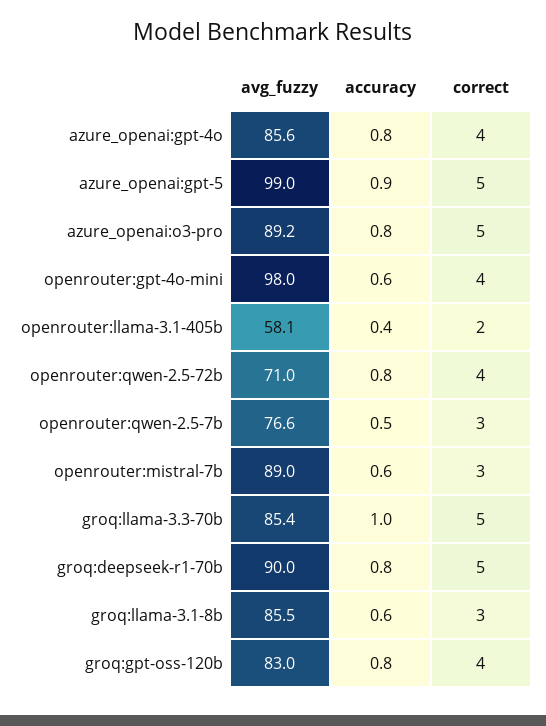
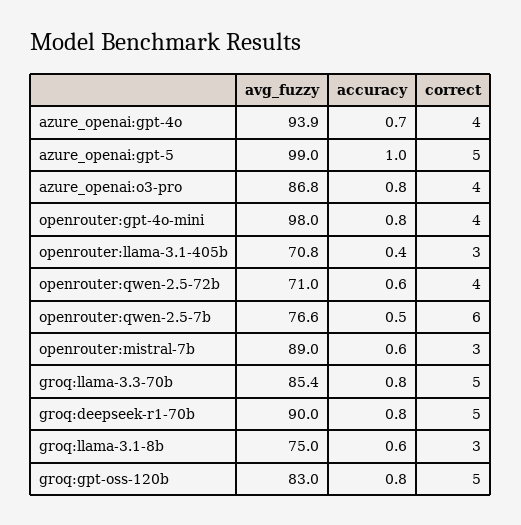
avg_fuzzy, azure_openai:gpt-4o: 85.6 -> 93.9
accuracy, azure_openai:gpt-4o: 0.8 -> 0.7
accuracy, azure_openai:gpt-5: 0.9 -> 1
avg_fuzzy, azure_openai:o3-pro: 89.2 -> 86.8
correct, azure_openai:o3-pro: 5 -> 4
accuracy, openrouter:gpt-4o-mini: 0.6 -> 0.8
avg_fuzzy, openrouter:llama-3.1-405b: 58.1 -> 70.8
correct, openrouter:llama-3.1-405b: 2 -> 3
accuracy, openrouter:qwen-2.5-72b: 0.8 -> 0.6
correct, openrouter:qwen-2.5-7b: 3 -> 6
accuracy, groq:llama-3.3-70b: 1 -> 0.8
avg_fuzzy, groq:llama-3.1-8b: 85.5 -> 75
correct, groq:gpt-oss-120b: 4 -> 5

